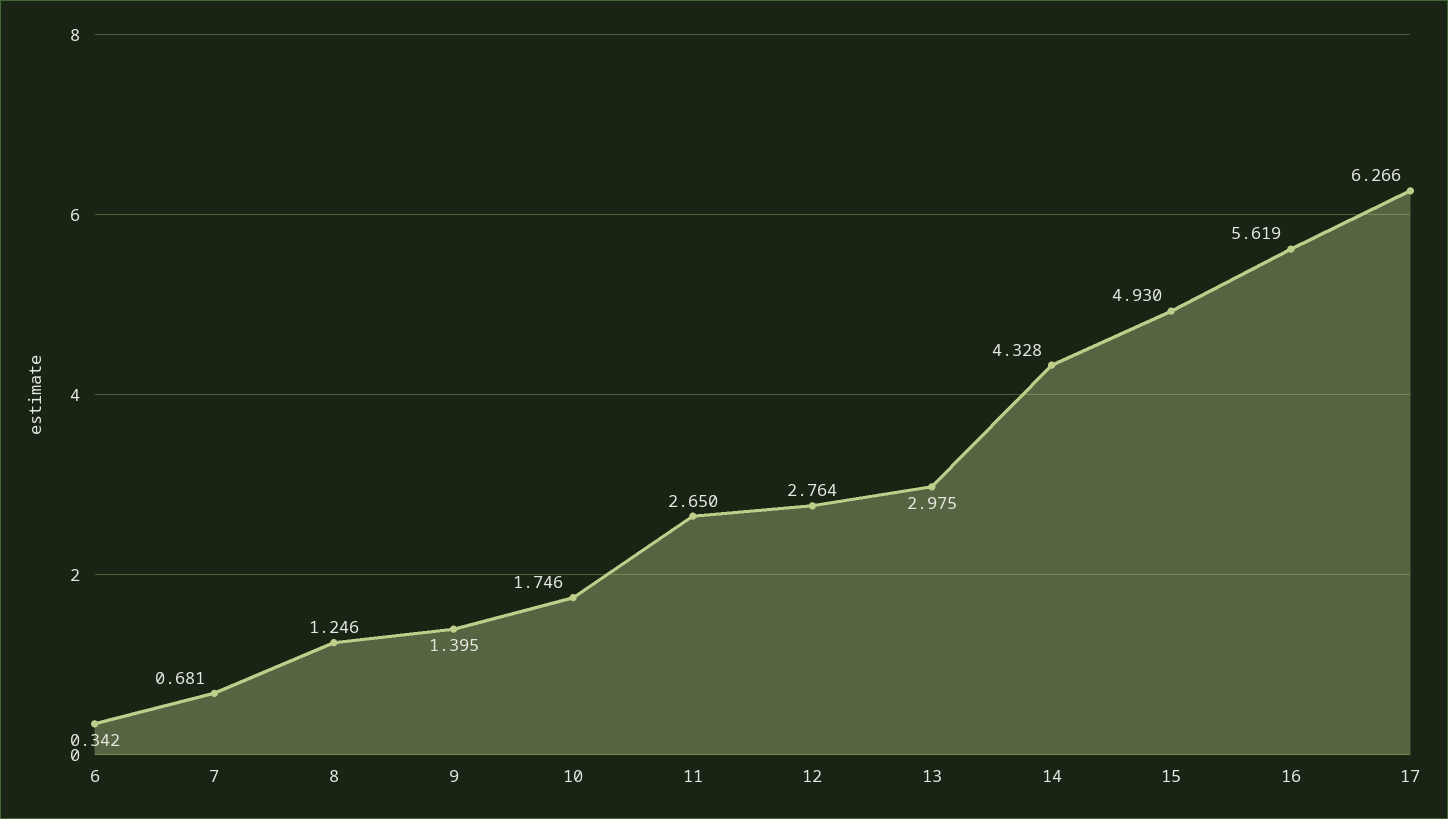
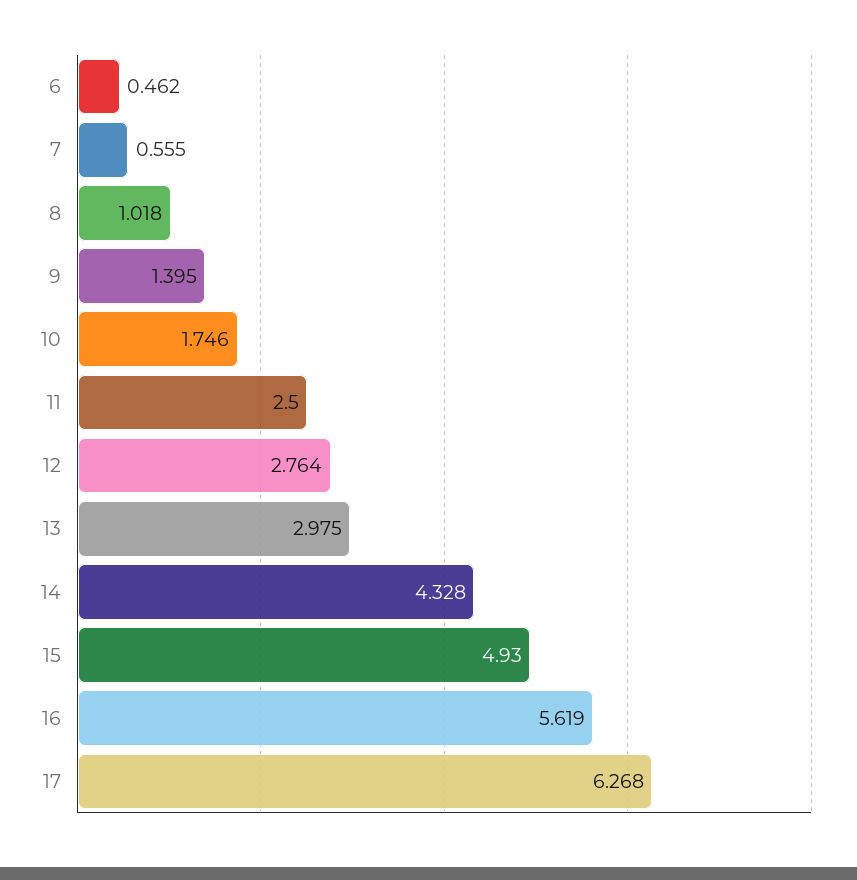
6: 0.342 -> 0.462
7: 0.681 -> 0.555
8: 1.246 -> 1.018
11: 2.65 -> 2.5
17: 6.266 -> 6.268

